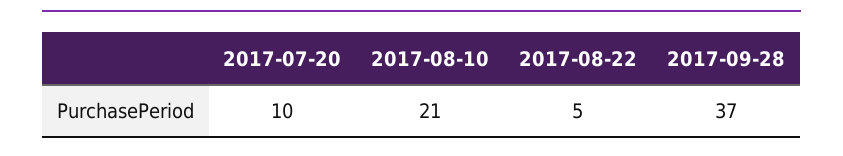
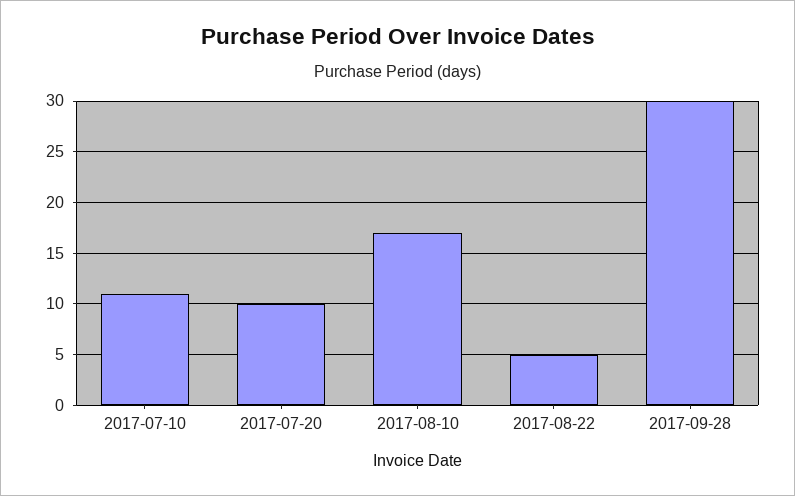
2017-08-10: 21 -> 17
2017-09-28: 37 -> 30
2017-07-10: none -> 11

